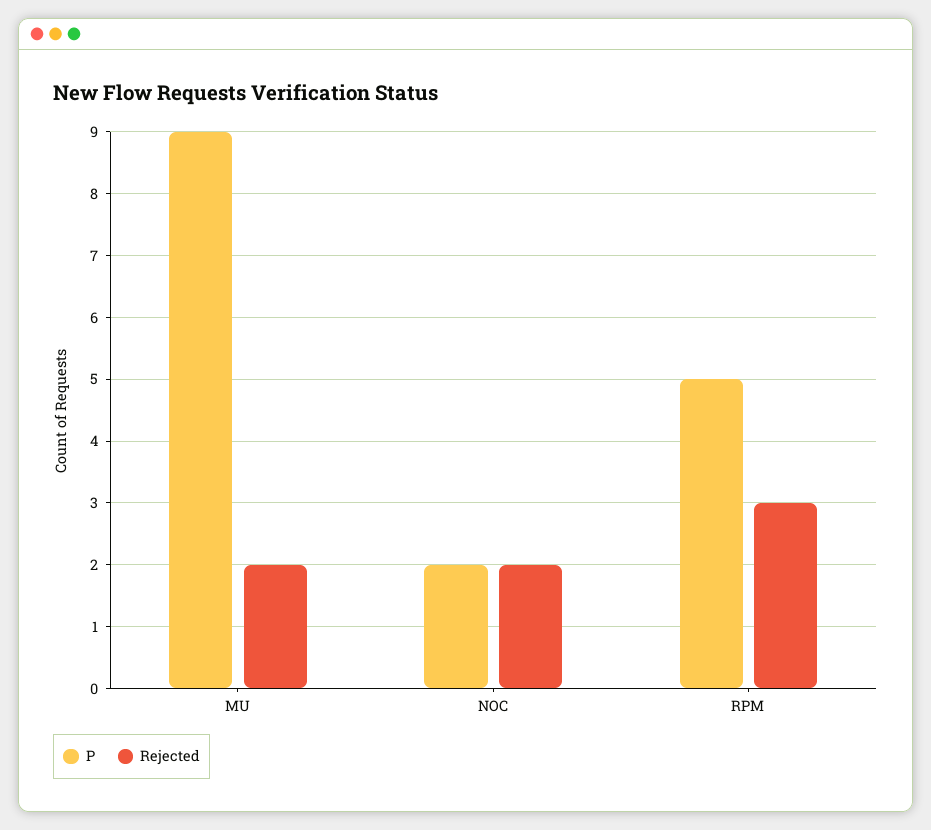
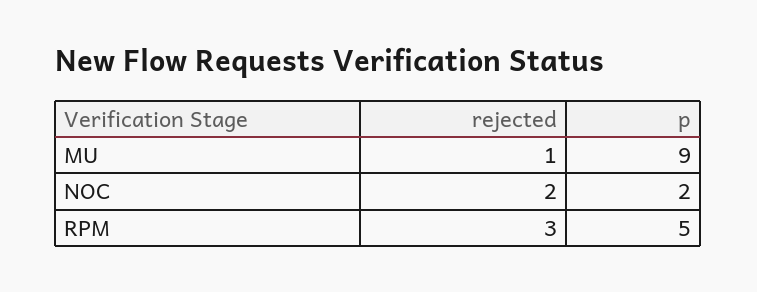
Rejected, MU: 2 -> 1

